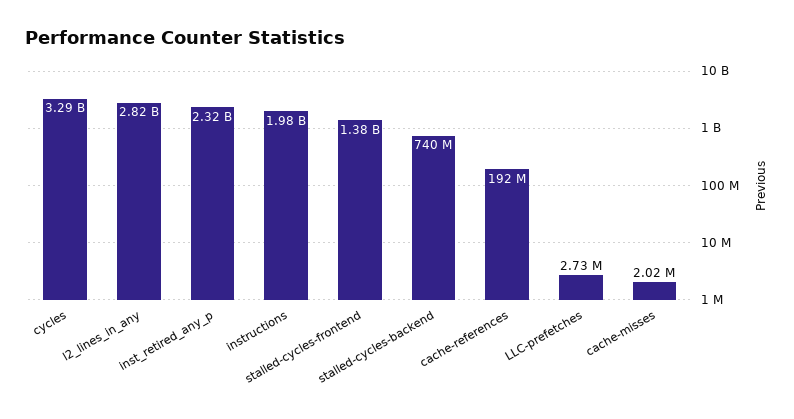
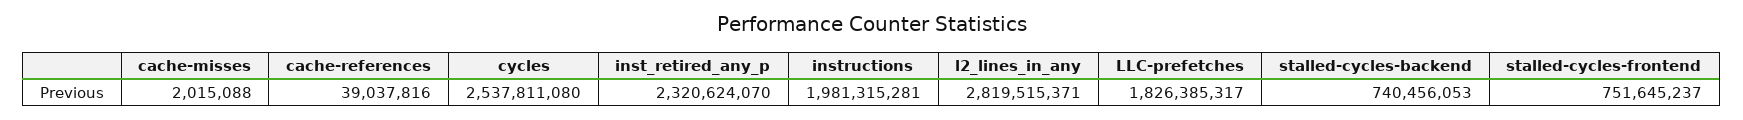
cycles: 3290000000 -> 2537811080
stalled-cycles-frontend: 1380000000 -> 751645237
cache-references: 192000000 -> 39037816
LLC-prefetches: 2730000 -> 1826385317

